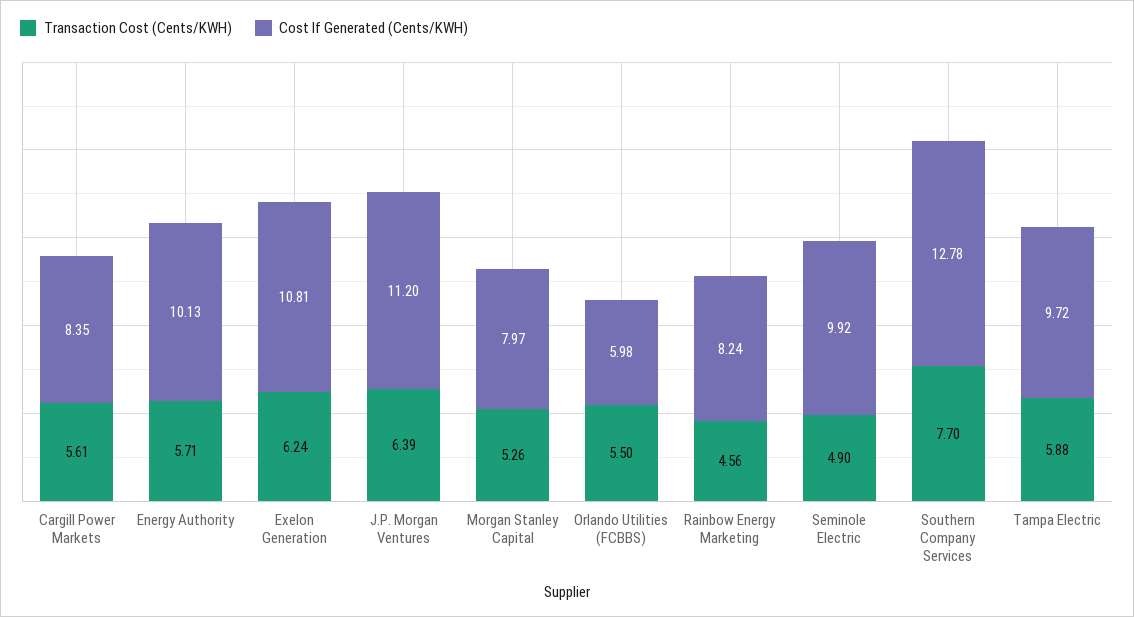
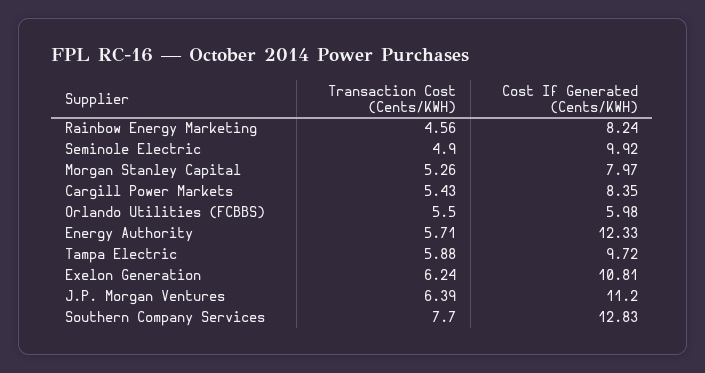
Transaction Cost (Cents/KWH), Cargill Power Markets: 5.61 -> 5.43
Cost If Generated (Cents/KWH), Energy Authority: 10.13 -> 12.33
Cost If Generated (Cents/KWH), Southern Company Services: 12.78 -> 12.83

